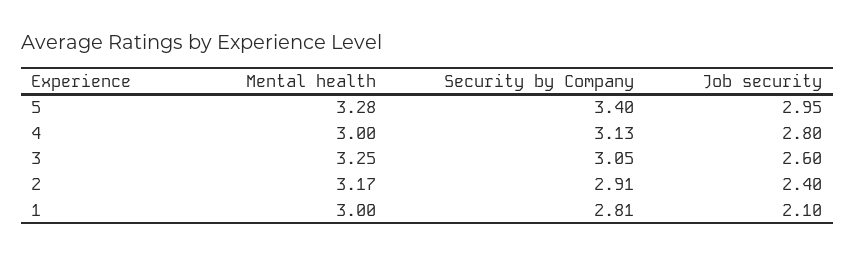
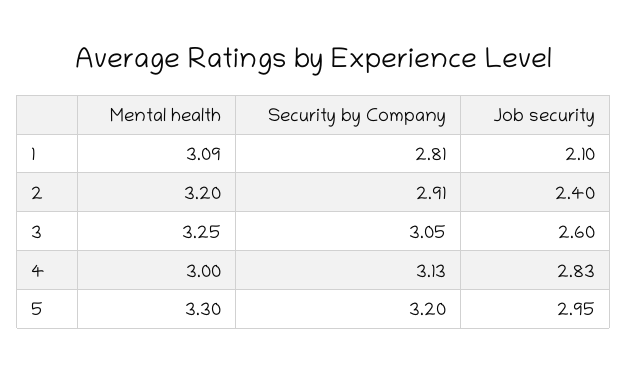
Mental health, 5: 3.28 -> 3.3
Security by Company, 5: 3.4 -> 3.2
Job security, 4: 2.8 -> 2.83
Mental health, 2: 3.17 -> 3.2
Mental health, 1: 3 -> 3.09

